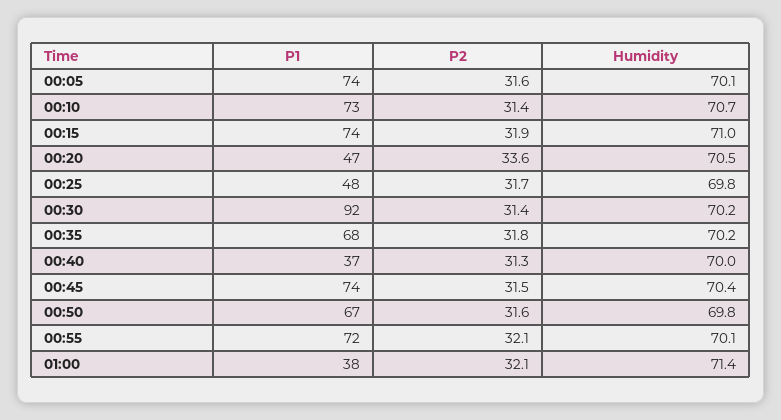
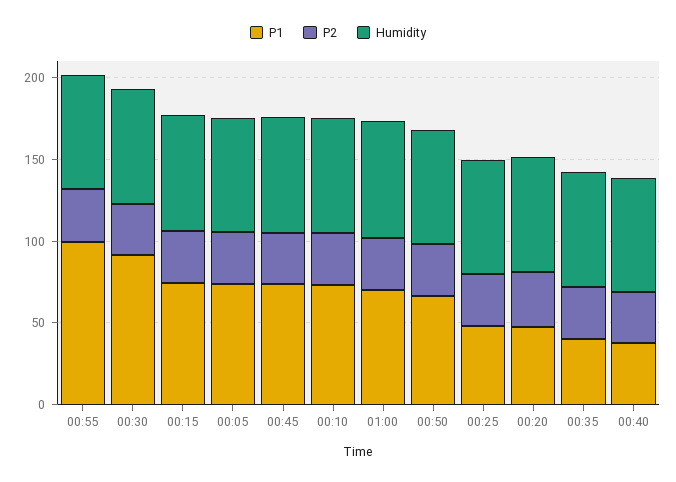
P1, 00:35: 68 -> 40
P1, 00:55: 72 -> 100
P1, 01:00: 38 -> 70

